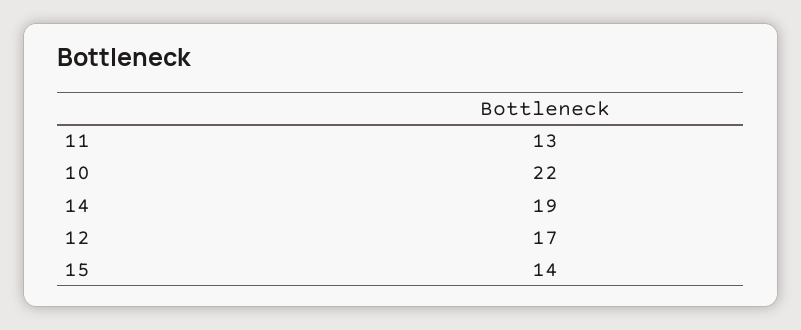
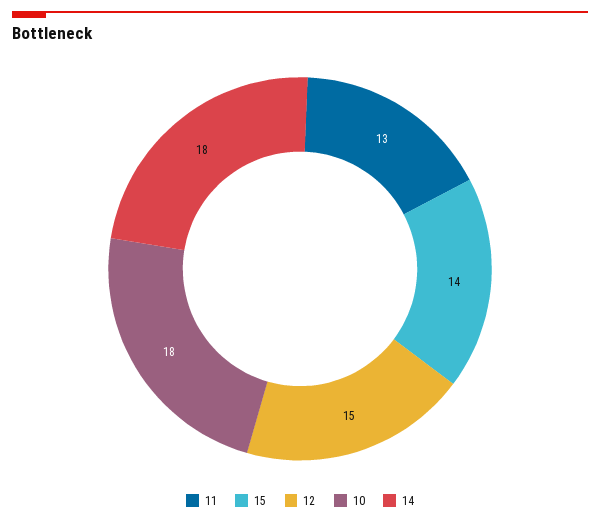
10: 22 -> 18
14: 19 -> 18
12: 17 -> 15

